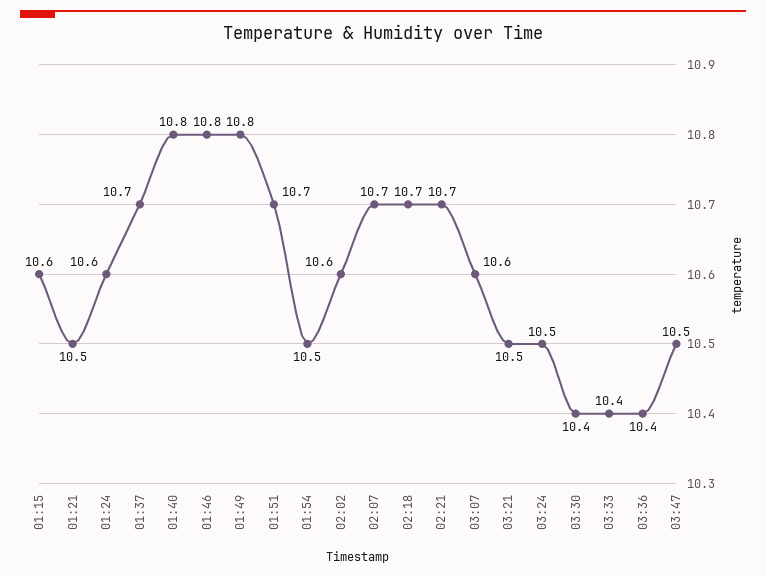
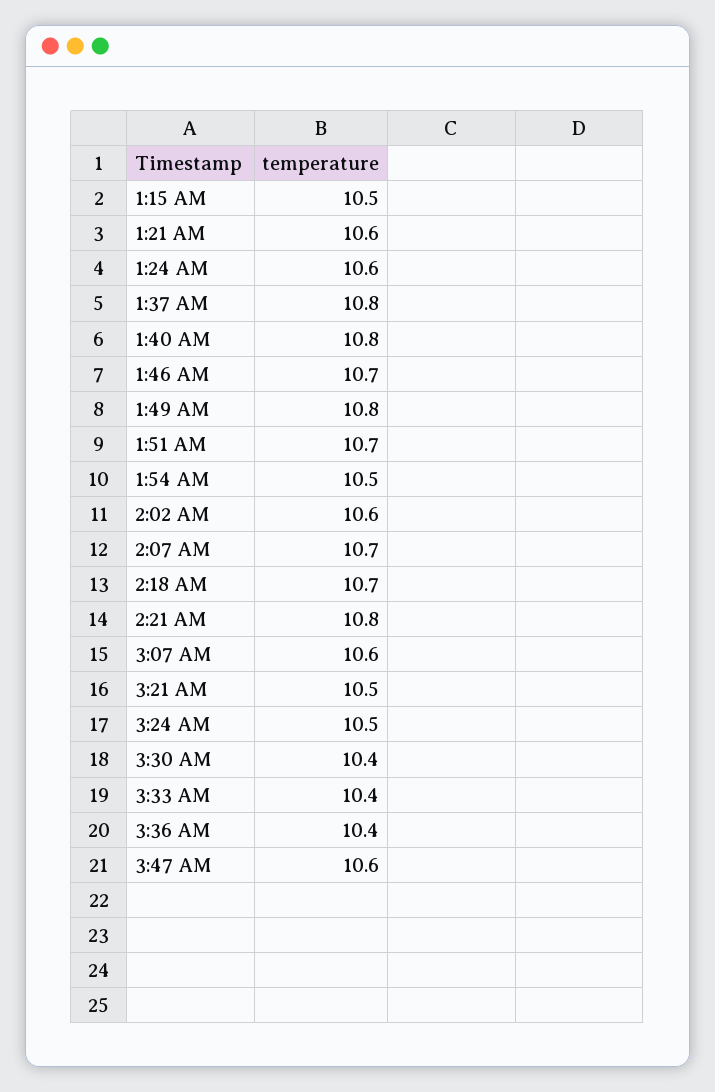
01:15: 10.6 -> 10.5
01:21: 10.5 -> 10.6
01:37: 10.7 -> 10.8
01:46: 10.8 -> 10.7
02:21: 10.7 -> 10.8
03:47: 10.5 -> 10.6

